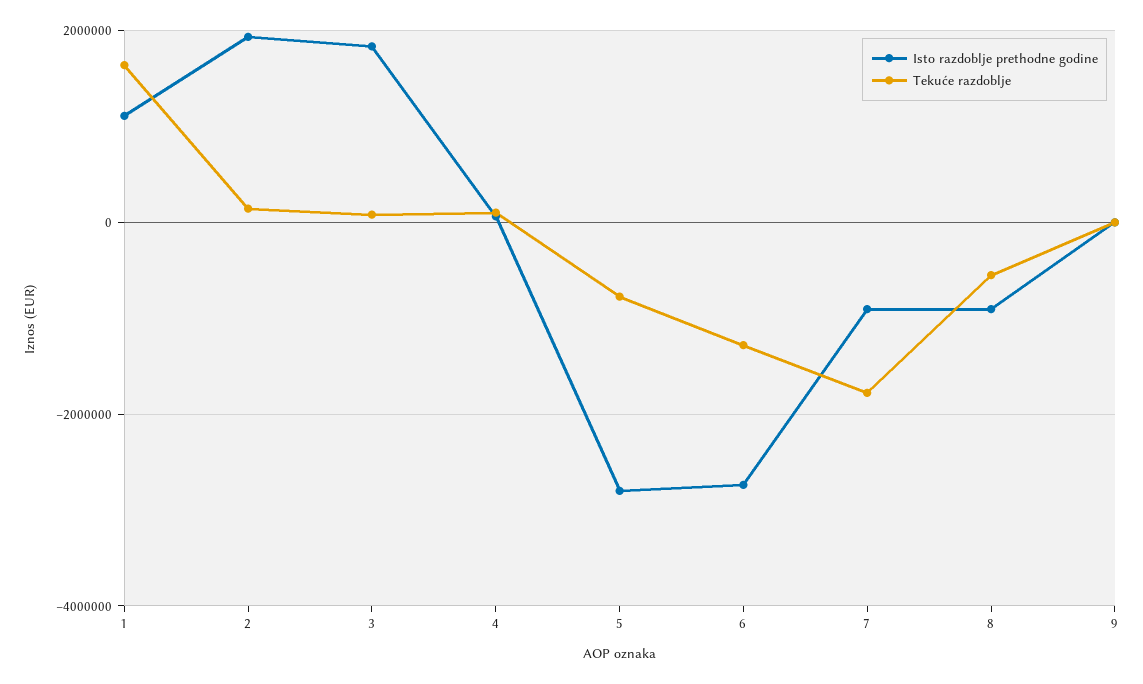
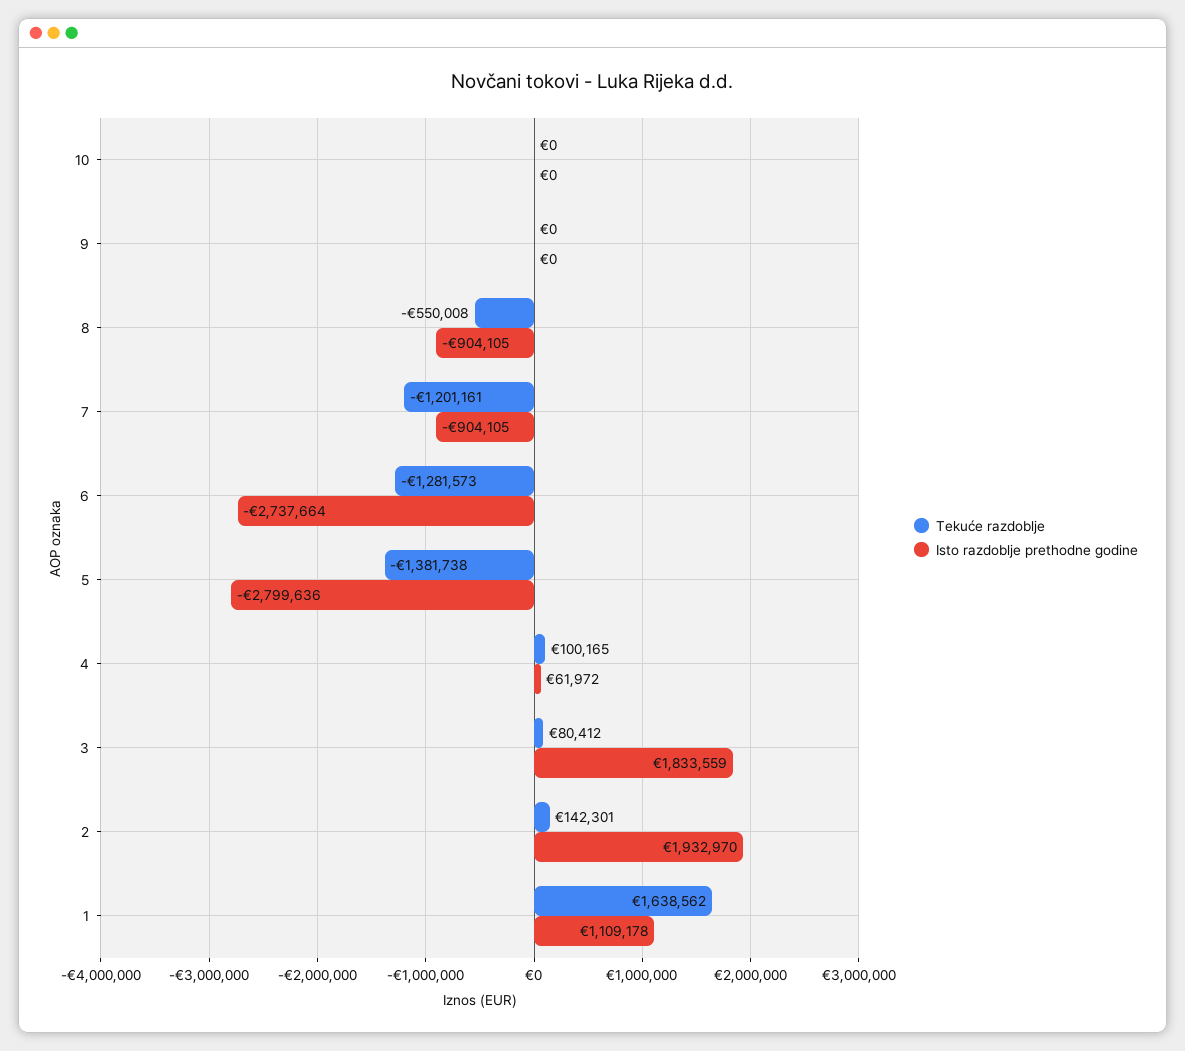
Tekuće razdoblje, 5: -800000 -> -1381738
Tekuće razdoblje, 7: -1800000 -> -1201161
Tekuće razdoblje, 10: none -> 0
Isto razdoblje prethodne godine, 10: none -> 0

